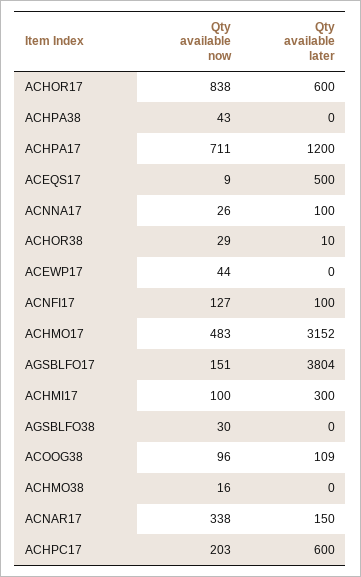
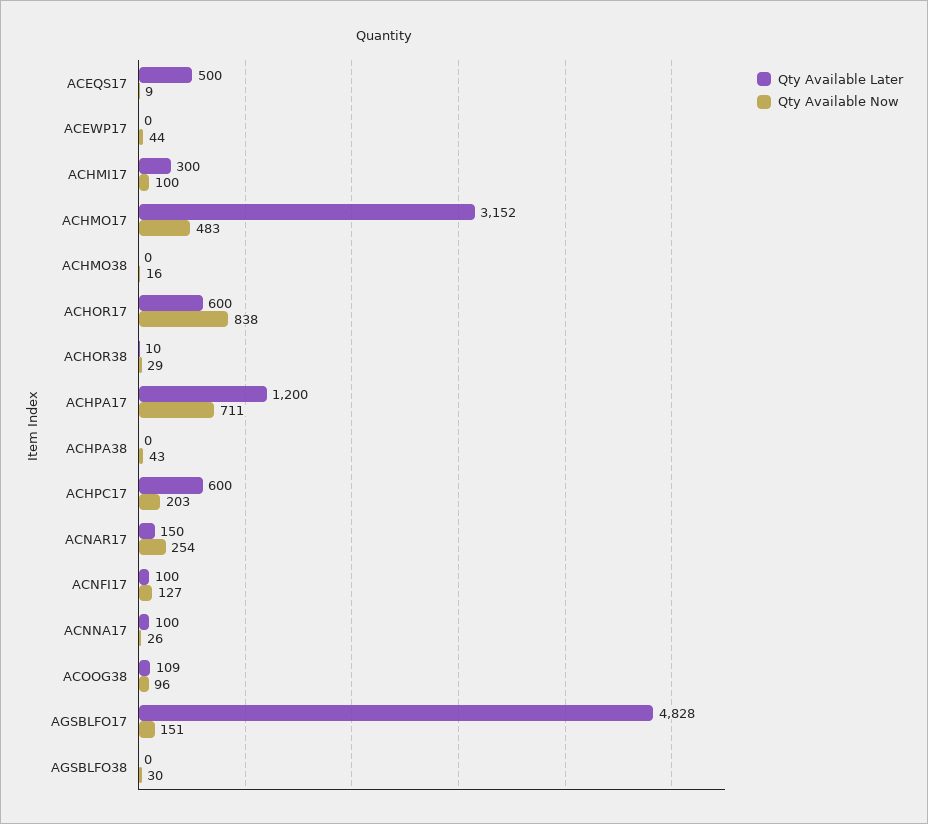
Qty available later, AGSBLFO17: 3804 -> 4828
Qty available now, ACNAR17: 338 -> 254

